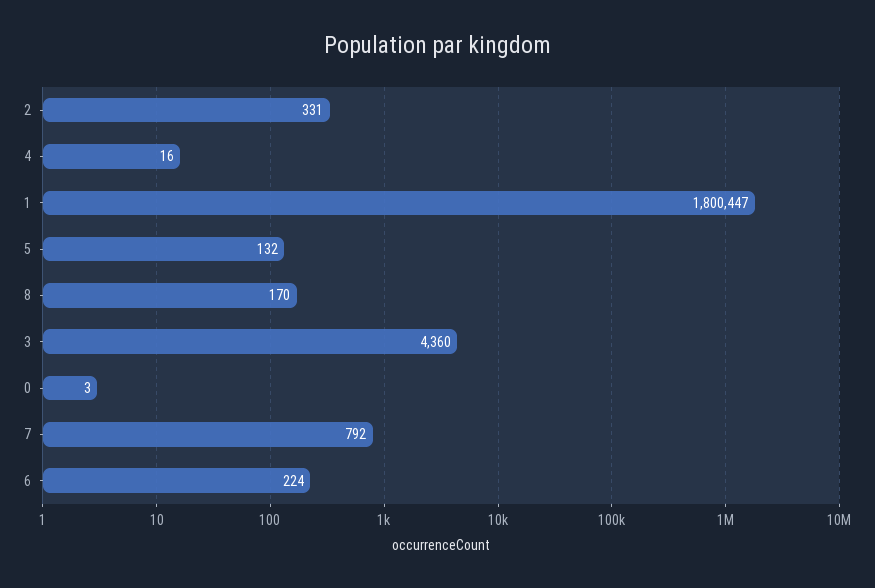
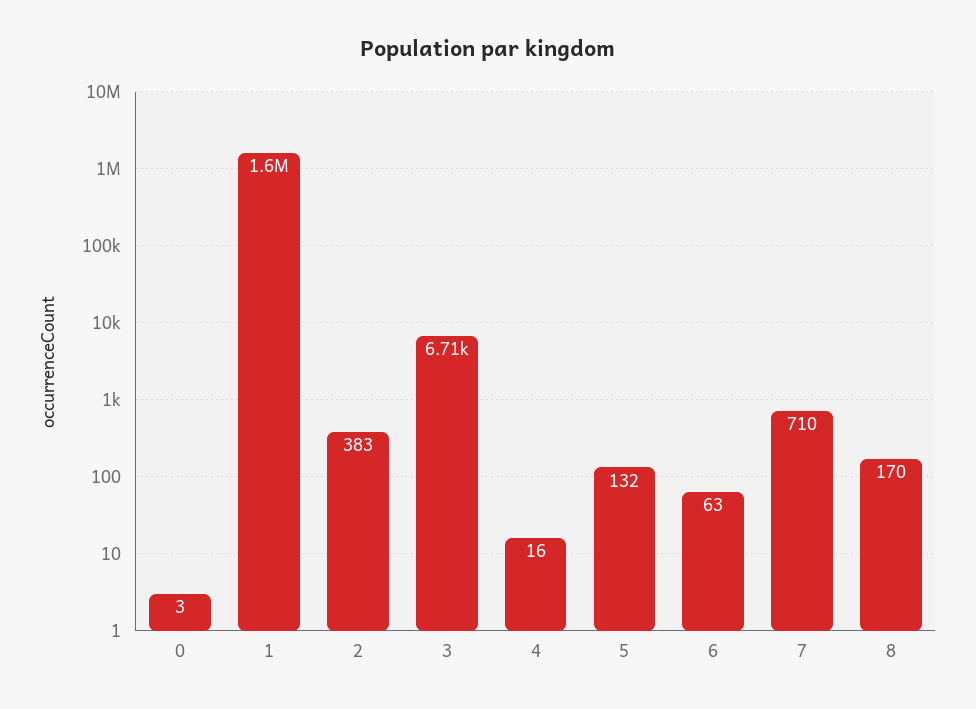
2: 331 -> 383
1: 1800447 -> 1600000
3: 4360 -> 6710
7: 792 -> 710
6: 224 -> 63

